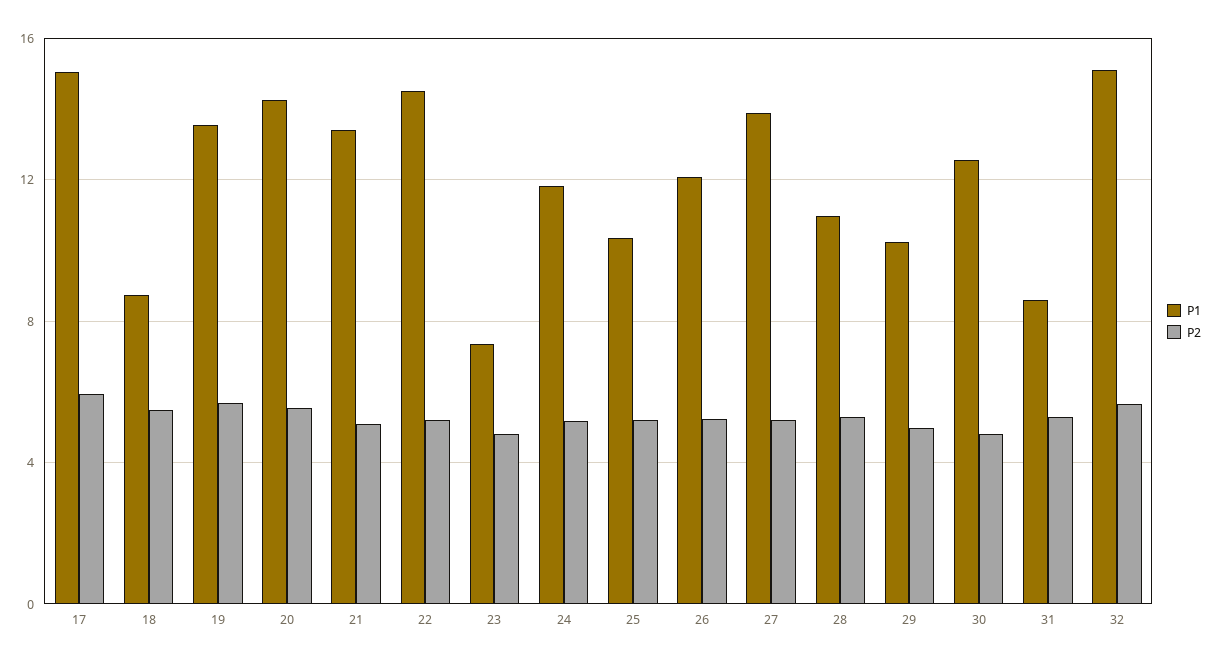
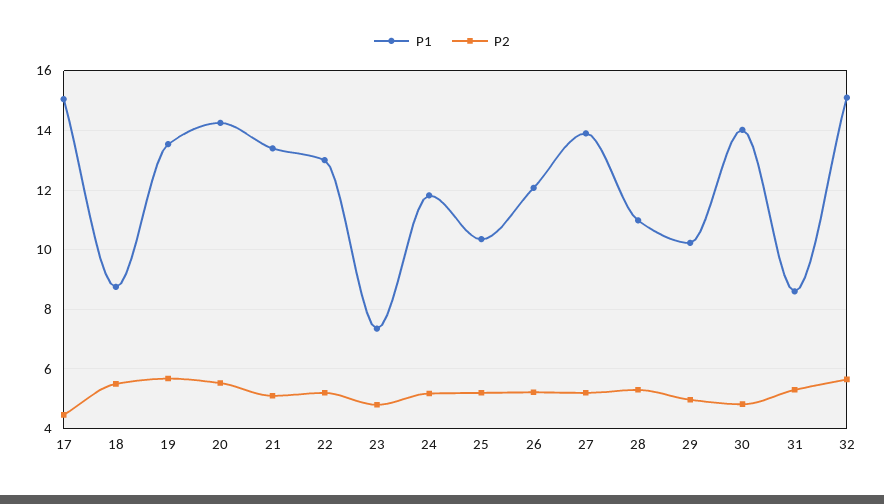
P2, 17: 6 -> 4.5
P1, 22: 14.5 -> 13
P1, 30: 12.5 -> 14

